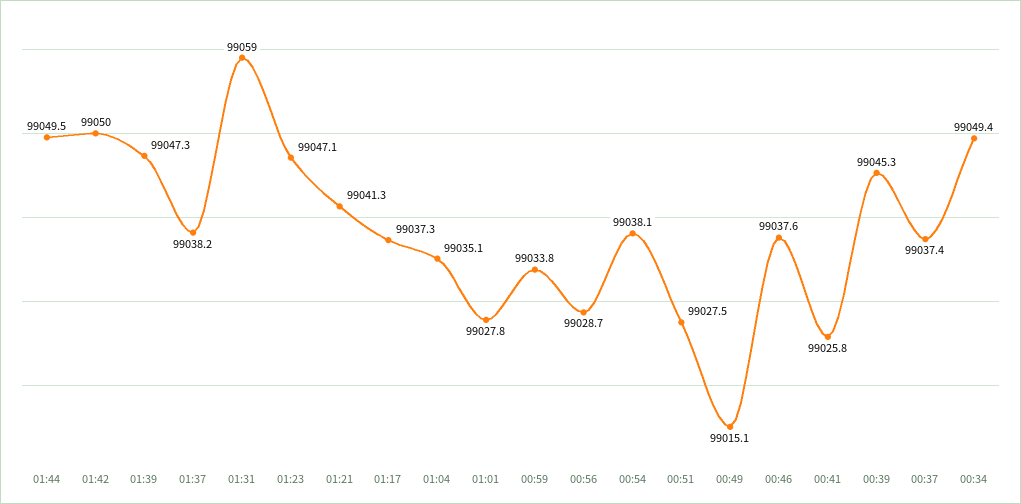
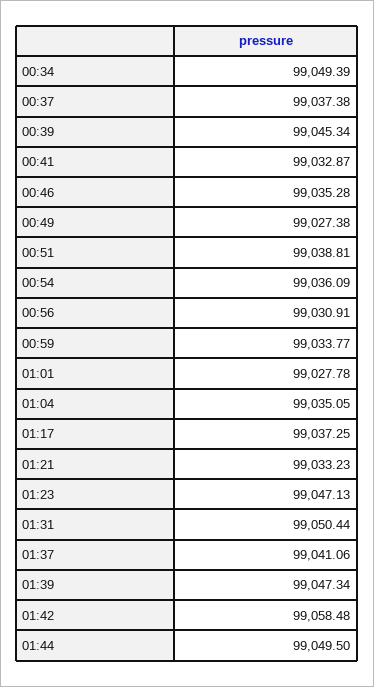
01:42: 99050 -> 99058.48
01:37: 99038.2 -> 99041.06
01:31: 99059 -> 99050.44
01:21: 99041.3 -> 99033.23
00:56: 99028.7 -> 99030.91
00:54: 99038.1 -> 99036.09
00:51: 99027.5 -> 99038.81
00:49: 99015.1 -> 99027.38
00:46: 99037.6 -> 99035.28
00:41: 99025.8 -> 99032.87

